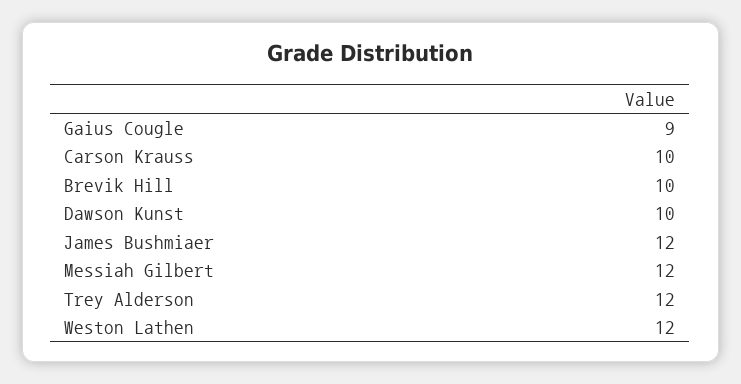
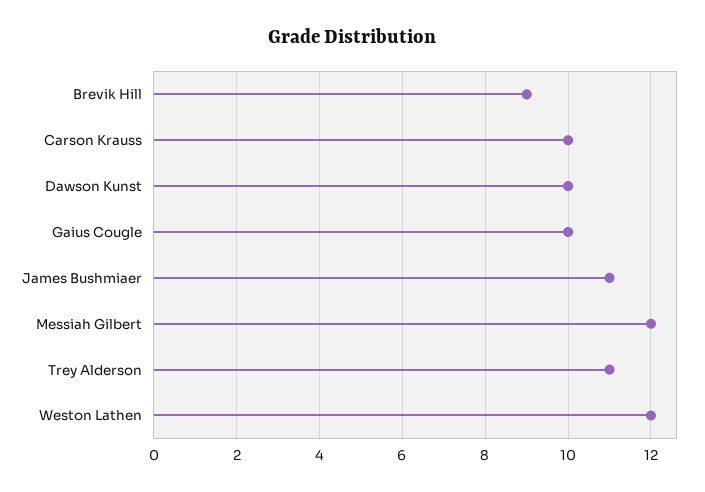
Gaius Cougle: 9 -> 10
Brevik Hill: 10 -> 9
James Bushmiaer: 12 -> 11
Trey Alderson: 12 -> 11

